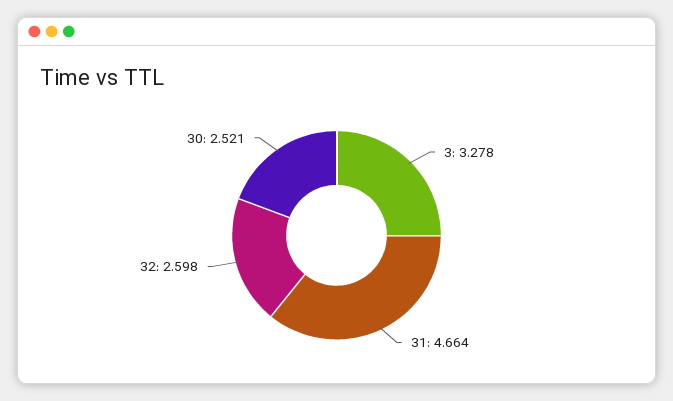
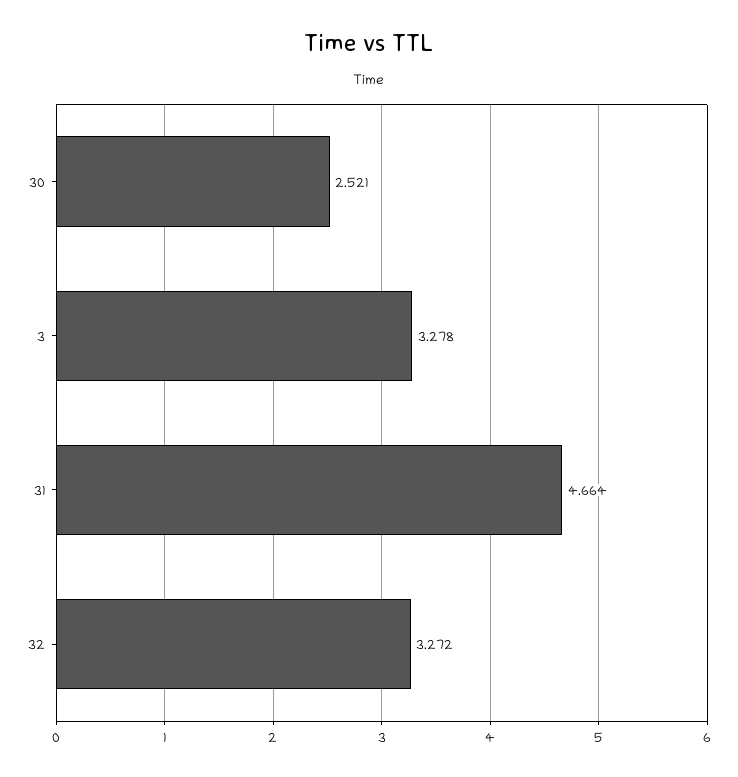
32: 2.598 -> 3.272

